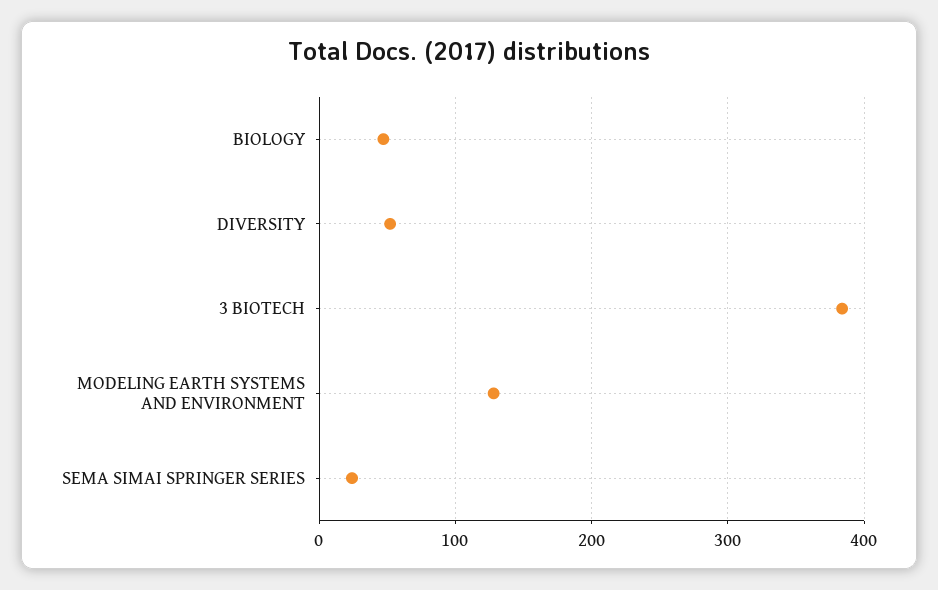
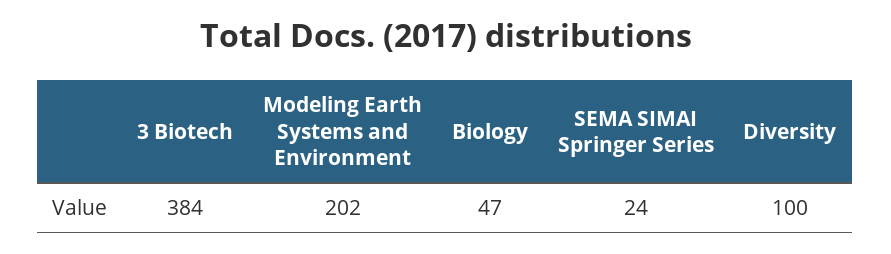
DIVERSITY: 50 -> 100
MODELING EARTH SYSTEMS AND ENVIRONMENT: 130 -> 202

